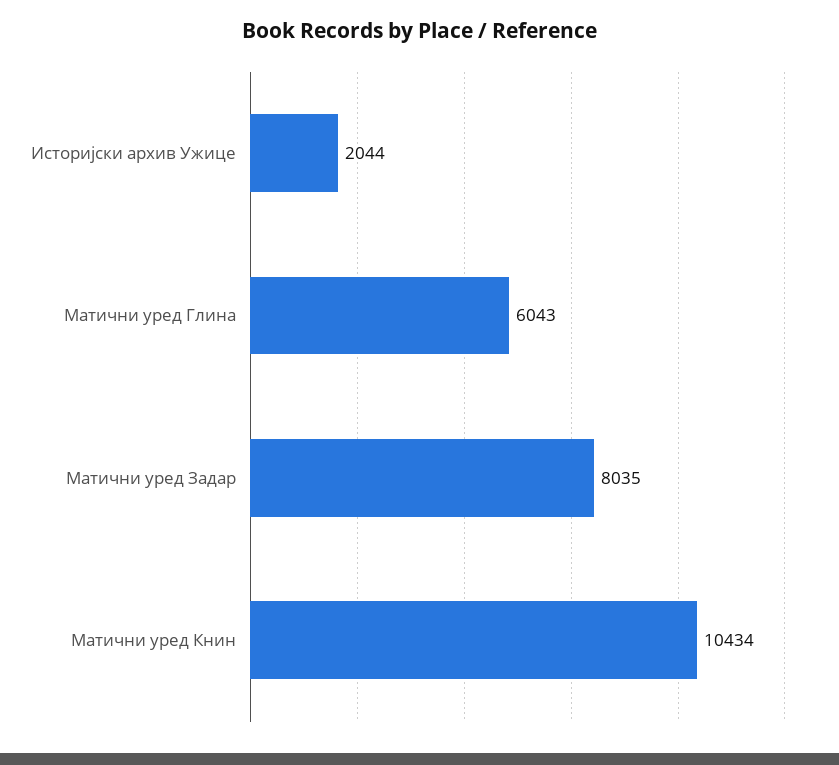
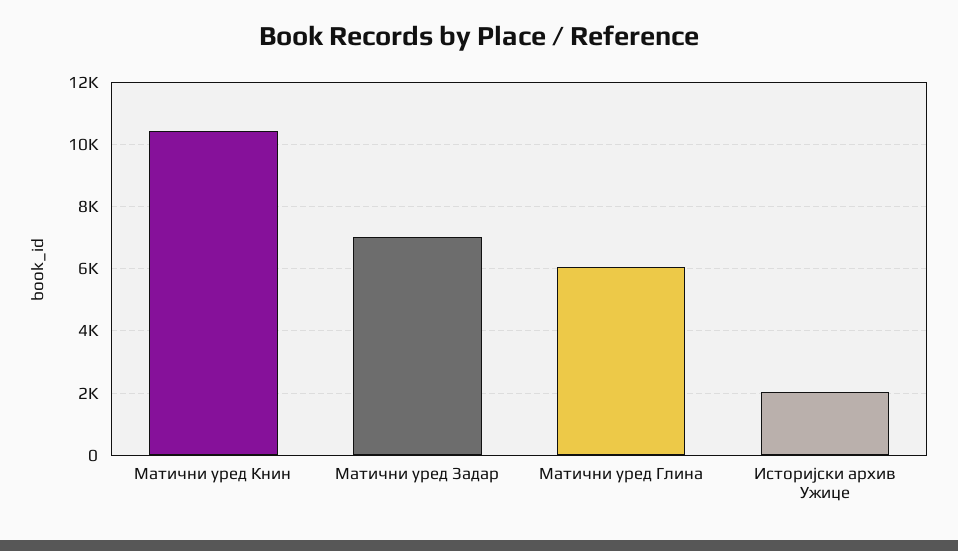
Матични уред Задар: 8035 -> 7000

